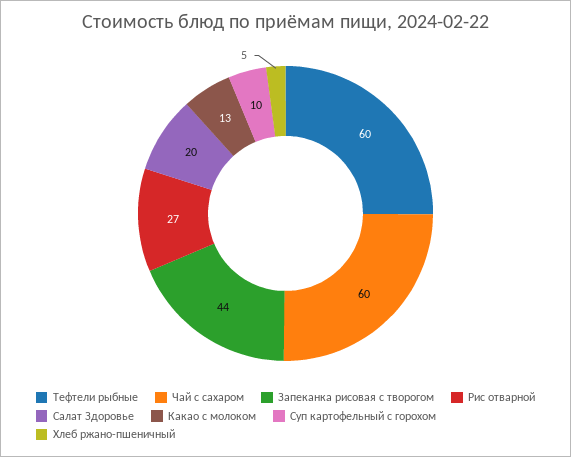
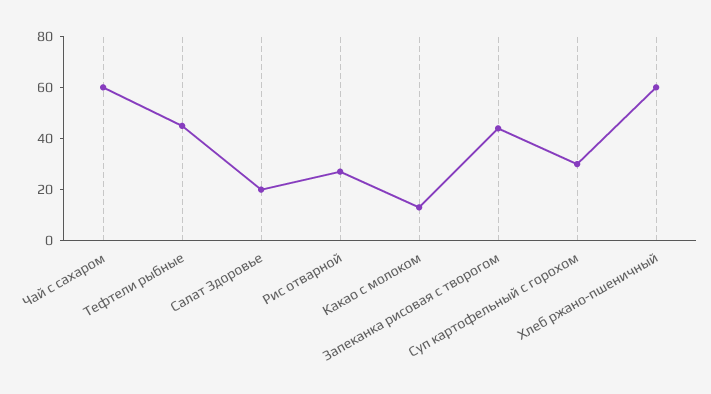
Тефтели рыбные: 60 -> 45
Суп картофельный с горохом: 10 -> 30
Хлеб ржано-пшеничный: 5 -> 60

